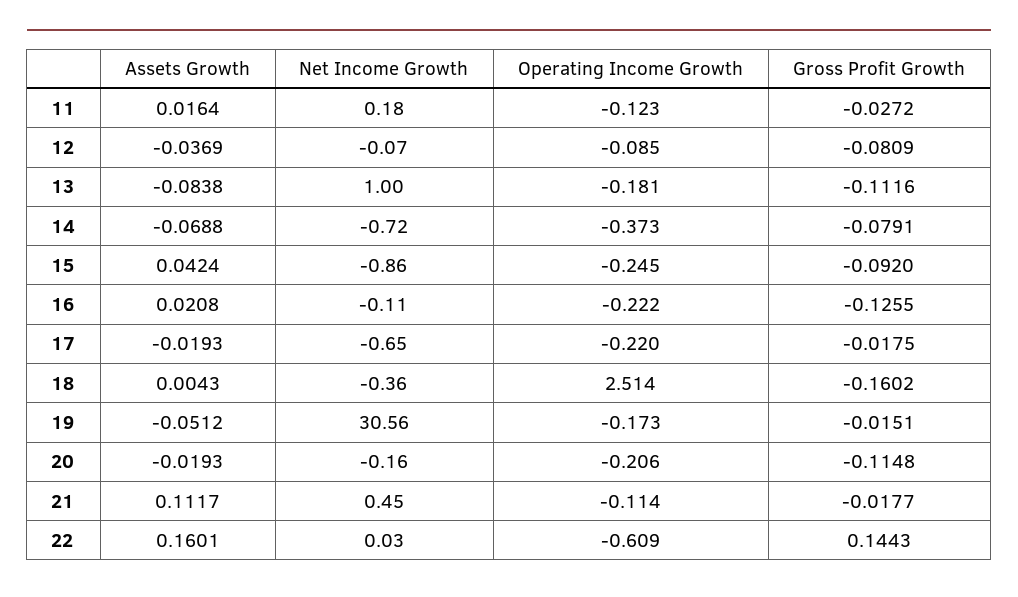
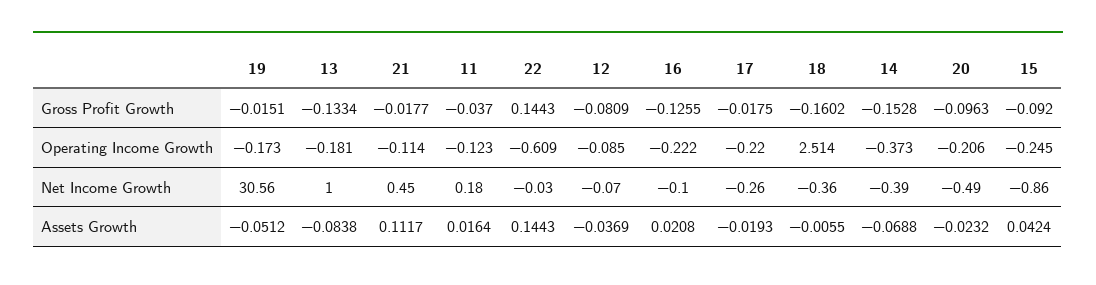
Gross Profit Growth, 11: -0.0272 -> -0.037
Gross Profit Growth, 13: -0.1116 -> -0.1334
Net Income Growth, 14: -0.72 -> -0.39
Gross Profit Growth, 14: -0.0791 -> -0.1528
Net Income Growth, 16: -0.11 -> -0.1
Net Income Growth, 17: -0.65 -> -0.26
Assets Growth, 18: 0.0043 -> -0.0055
Assets Growth, 20: -0.0193 -> -0.0232
Net Income Growth, 20: -0.16 -> -0.49
Gross Profit Growth, 20: -0.1148 -> -0.0963
Assets Growth, 22: 0.1601 -> 0.1443
Net Income Growth, 22: 0.03 -> -0.03

